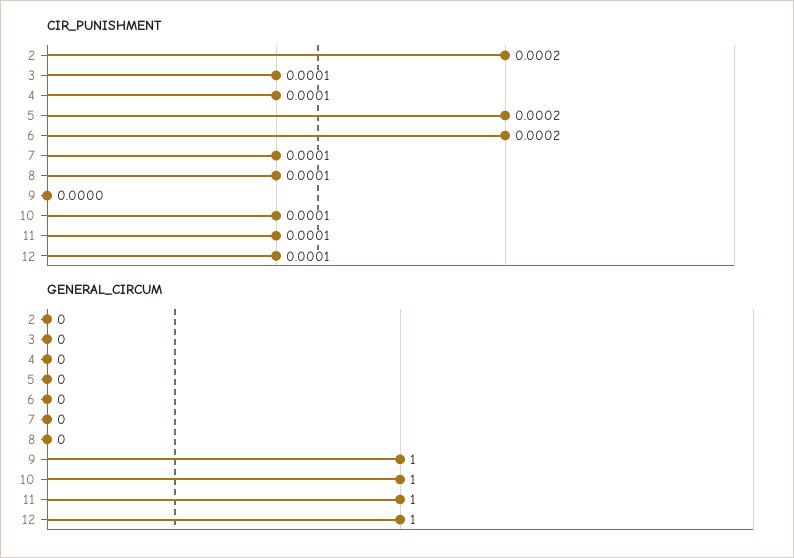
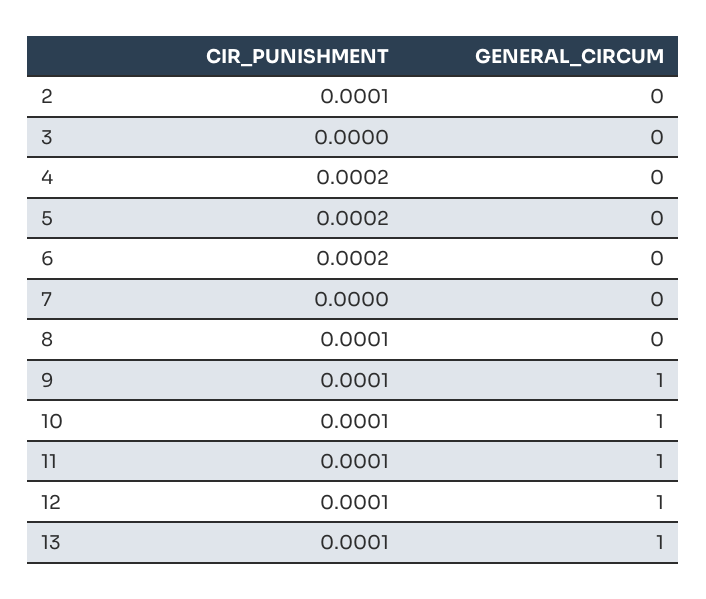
CIR_PUNISHMENT, 2: 0.0002 -> 0.0001
CIR_PUNISHMENT, 3: 0.0001 -> 0
CIR_PUNISHMENT, 4: 0.0001 -> 0.0002
CIR_PUNISHMENT, 7: 0.0001 -> 0
CIR_PUNISHMENT, 9: 0 -> 0.0001
CIR_PUNISHMENT, 13: none -> 0.0001
GENERAL_CIRCUM, 13: none -> 1

